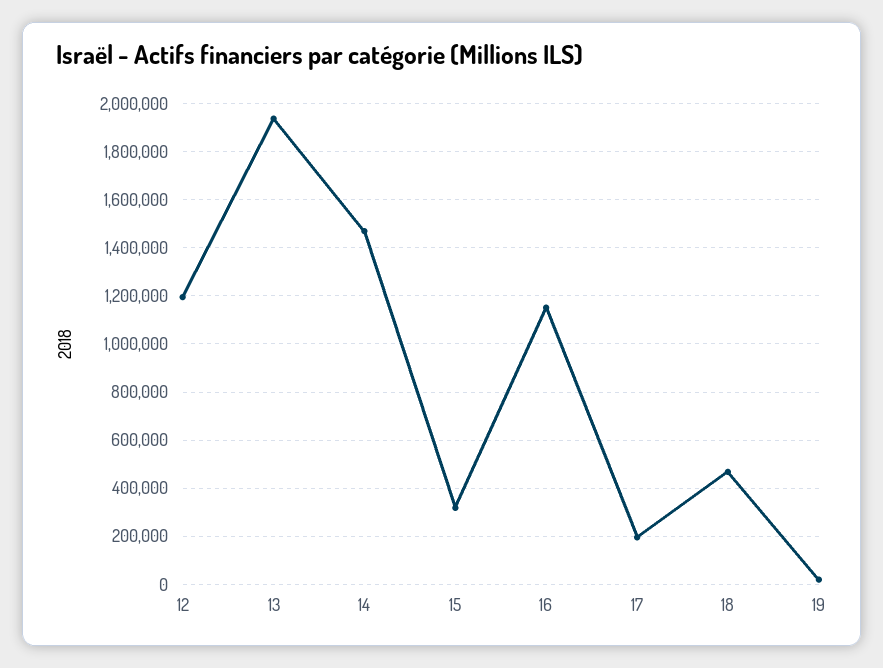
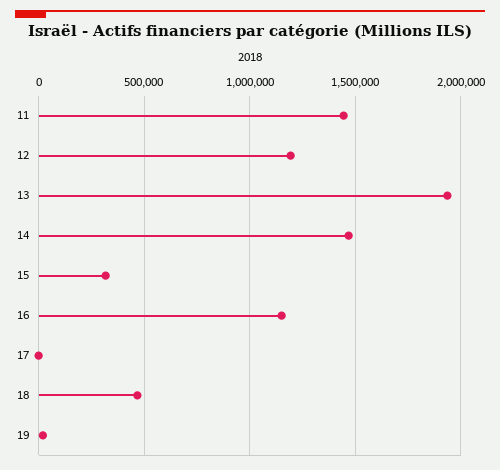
17: 200000 -> 0
11: none -> 1450000

